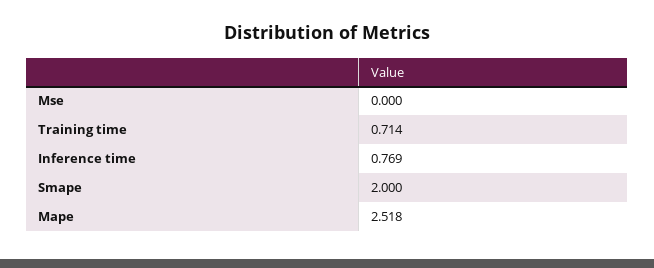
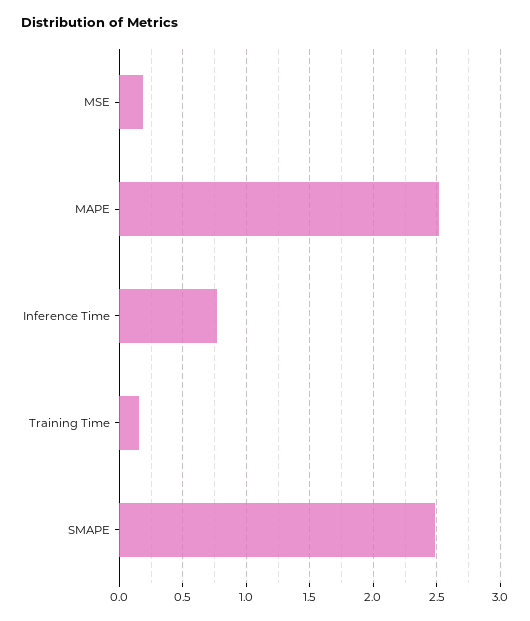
Mse: 0 -> 0.2
Training time: 0.714 -> 0.15
Smape: 2 -> 2.5

